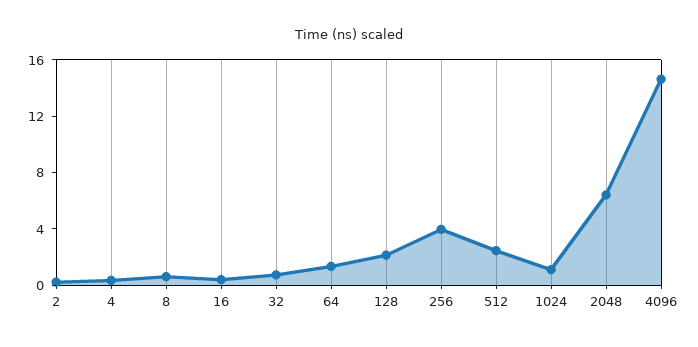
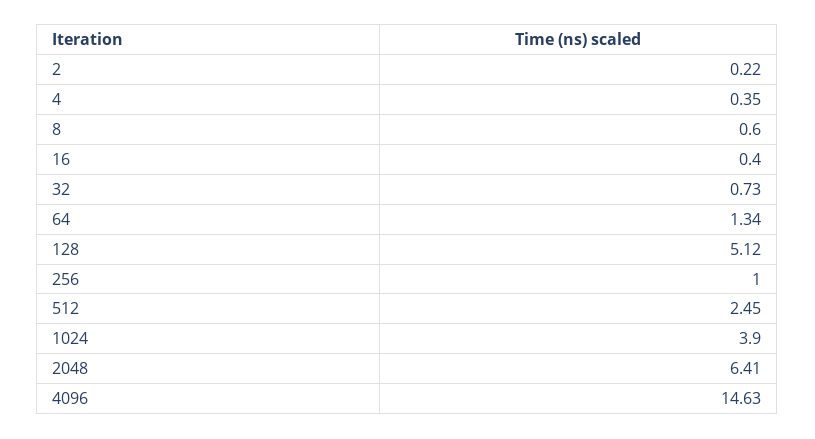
128: 2 -> 5.12
256: 4 -> 1
1024: 1 -> 3.9

